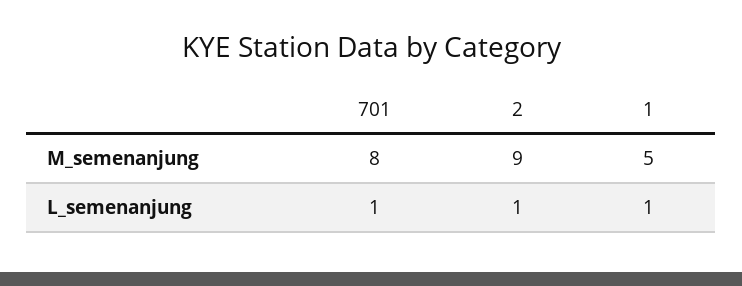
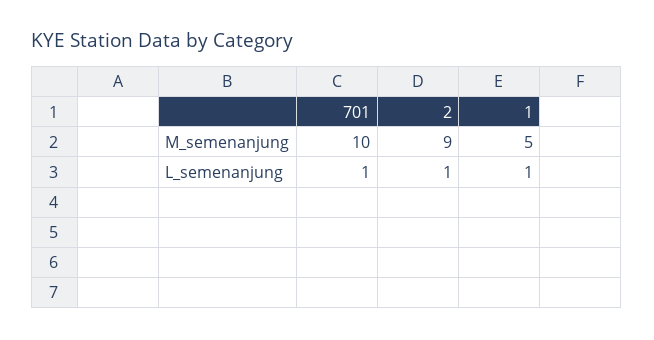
701, M_semenanjung: 8 -> 10

